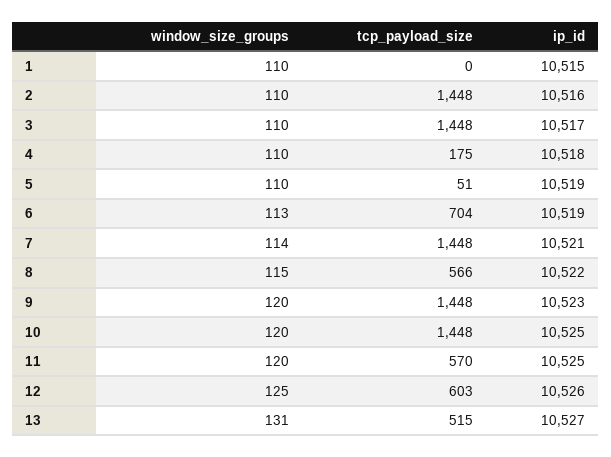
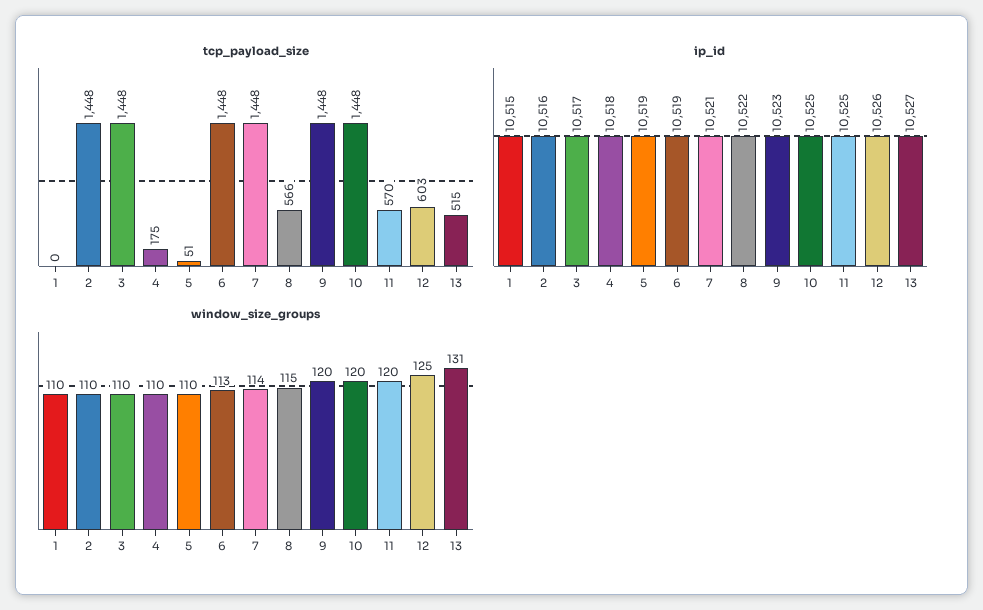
tcp_payload_size, 6: 704 -> 1448

